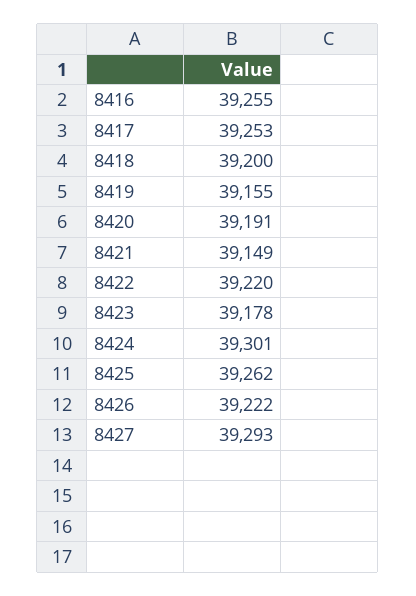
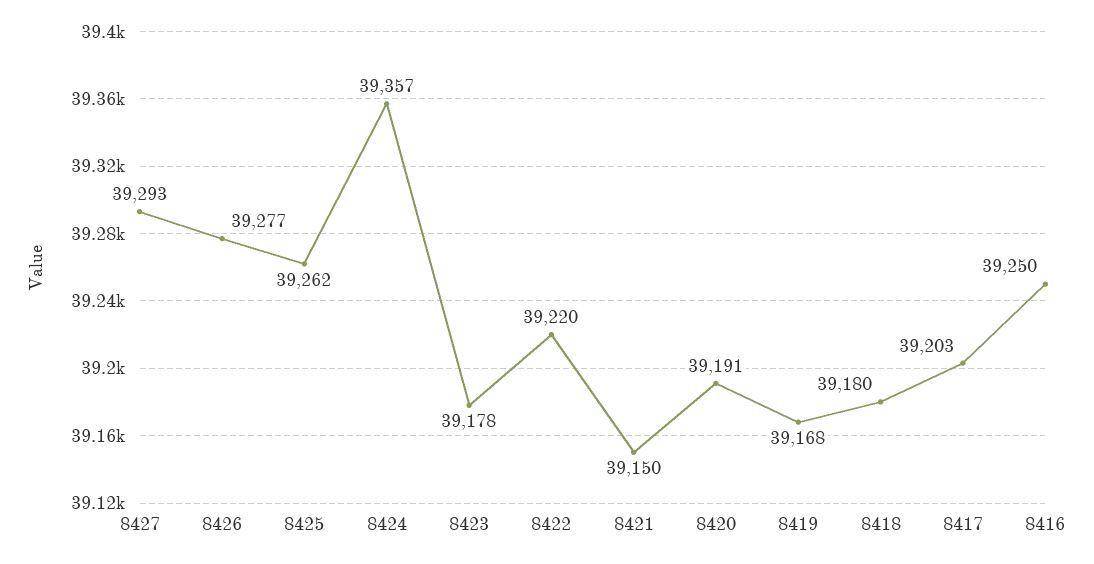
8416: 39255 -> 39250
8417: 39253 -> 39203
8418: 39200 -> 39180
8419: 39155 -> 39168
8421: 39149 -> 39150
8424: 39301 -> 39357
8426: 39222 -> 39277

